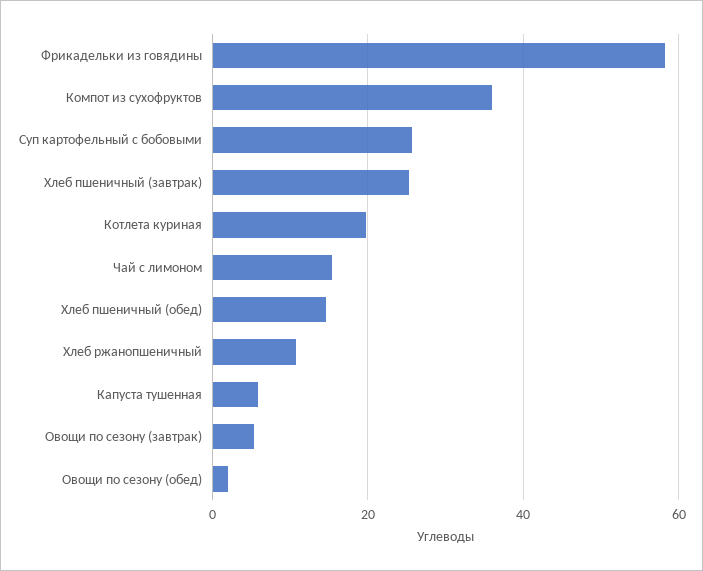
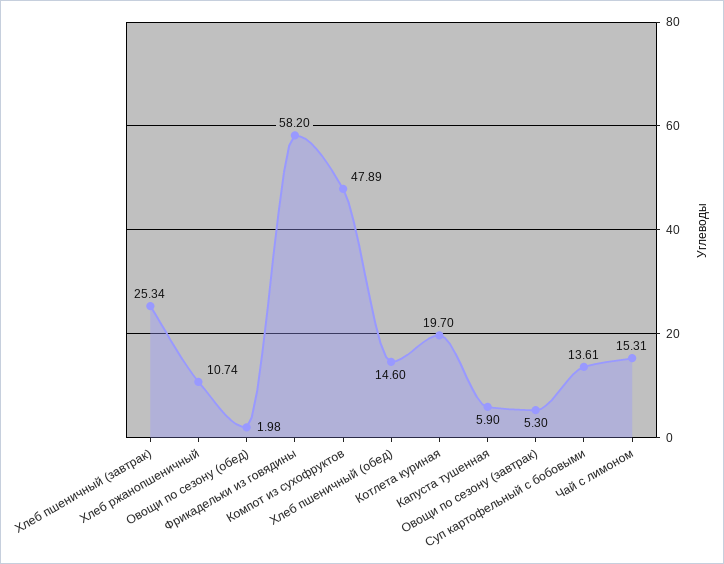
Компот из сухофруктов: 36 -> 47.89
Суп картофельный с бобовыми: 26 -> 13.61

